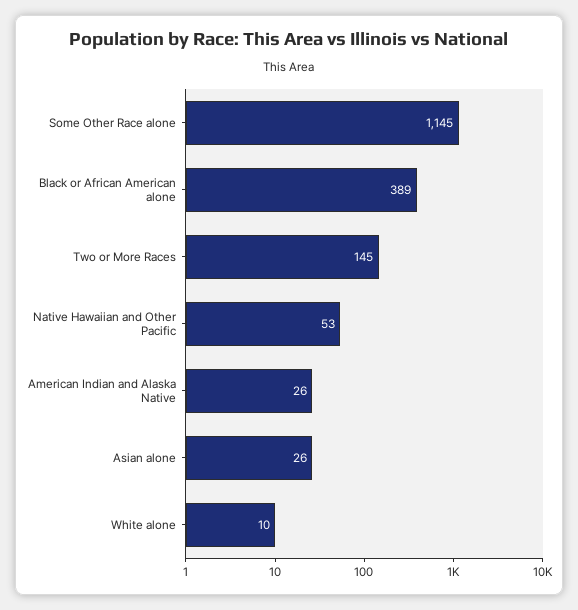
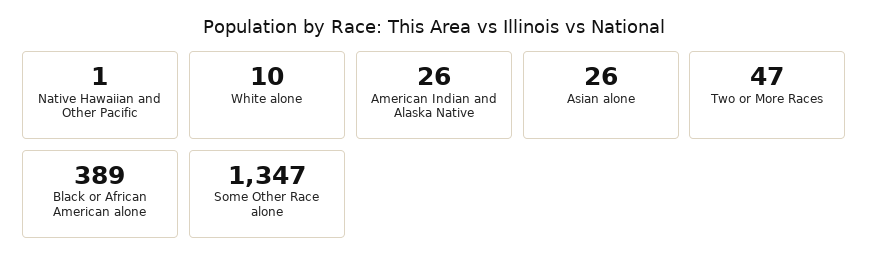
Some Other Race alone: 1145 -> 1347
Two or More Races: 145 -> 47
Native Hawaiian and Other Pacific: 53 -> 1

